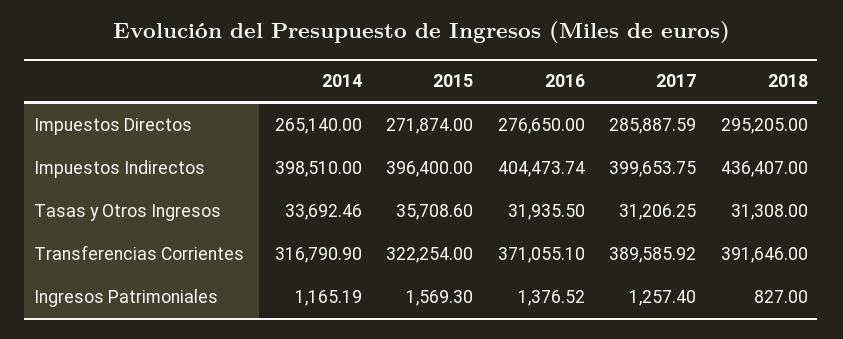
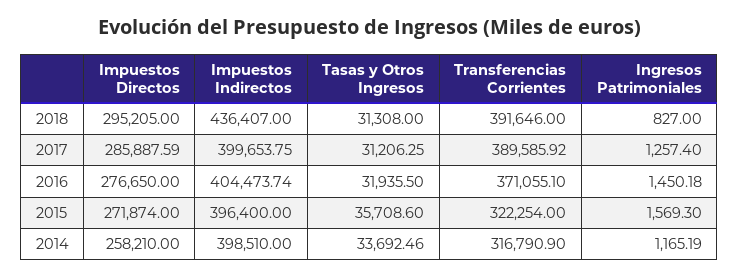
2014, Impuestos Directos: 265140 -> 258210
2016, Ingresos Patrimoniales: 1376.52 -> 1450.18

